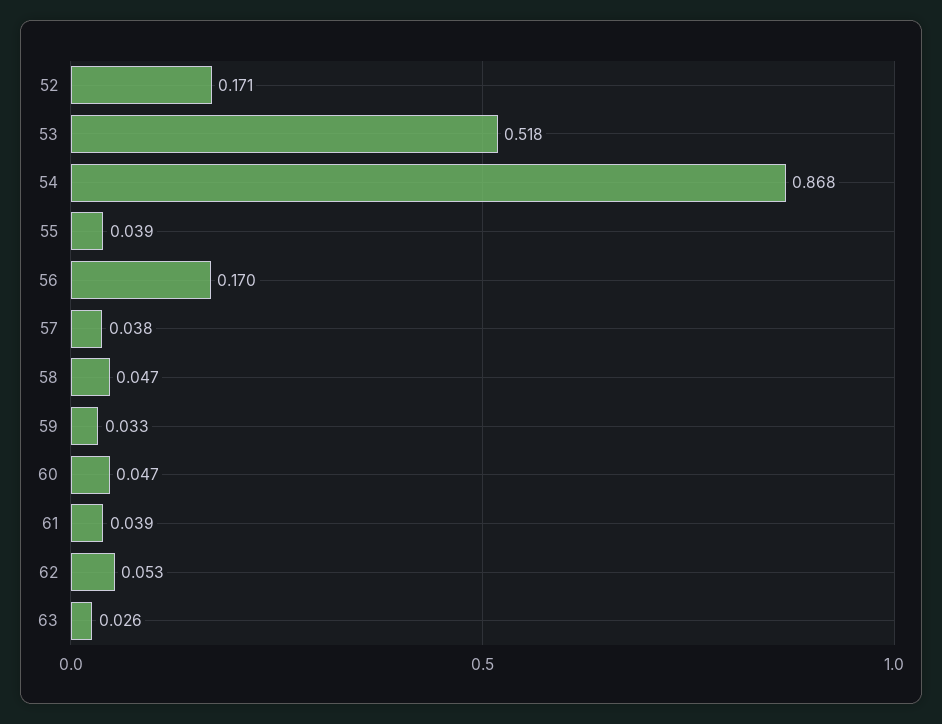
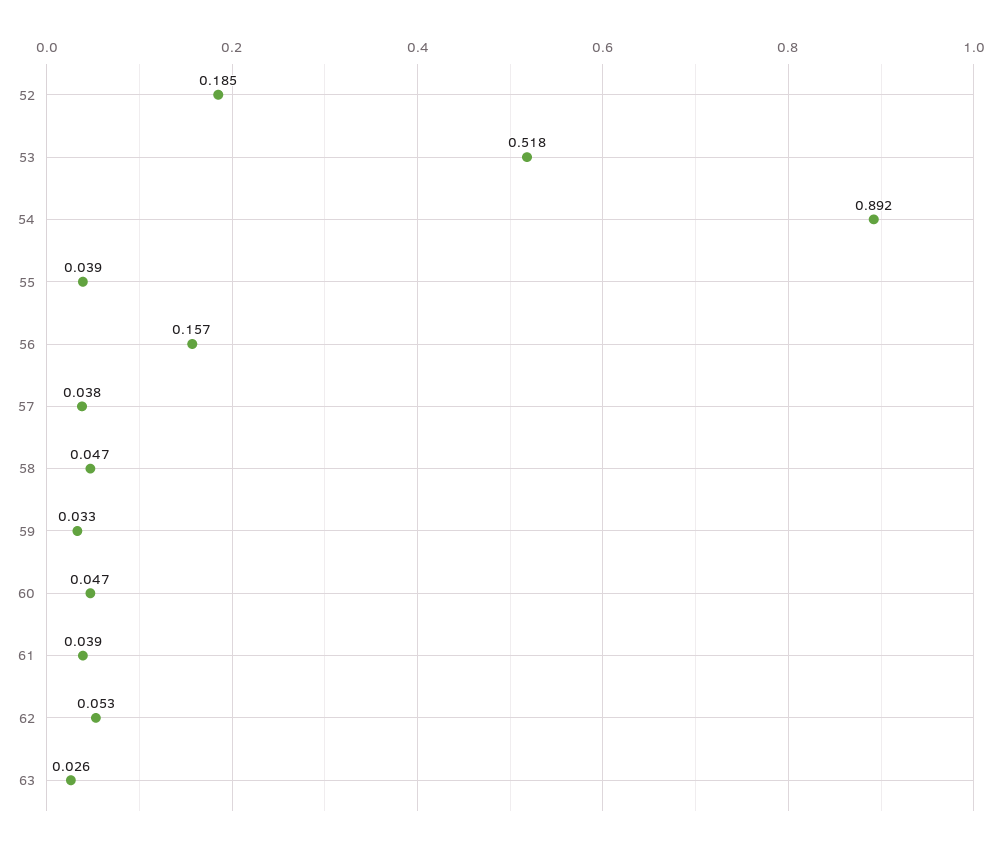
52: 0.171 -> 0.185
54: 0.868 -> 0.892
56: 0.17 -> 0.157

